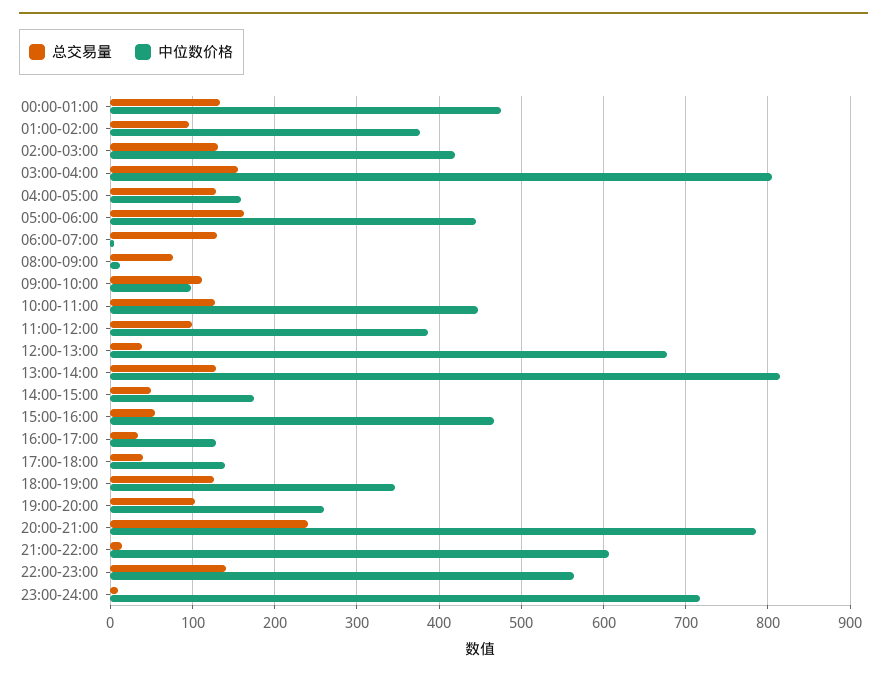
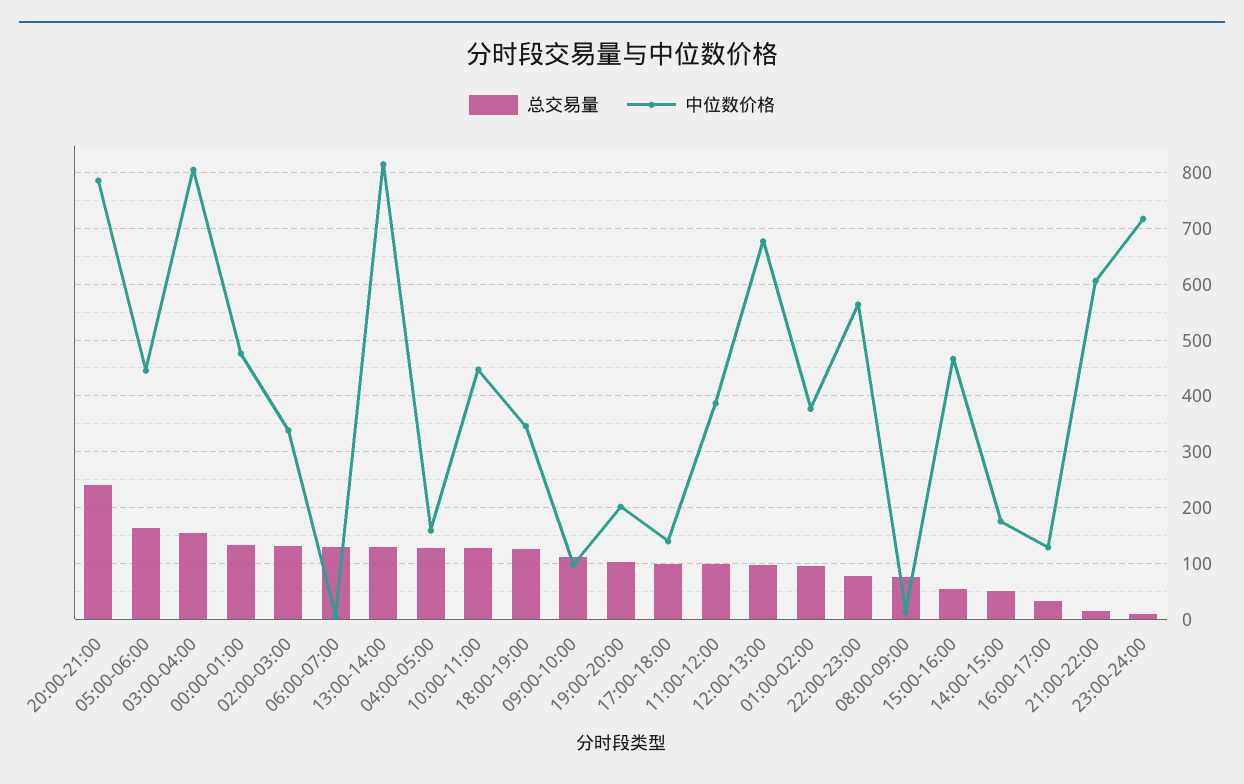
中位数价格, 02:00-03:00: 420 -> 340
总交易量, 12:00-13:00: 40 -> 100
总交易量, 17:00-18:00: 40 -> 100
中位数价格, 19:00-20:00: 260 -> 200
总交易量, 22:00-23:00: 140 -> 80

